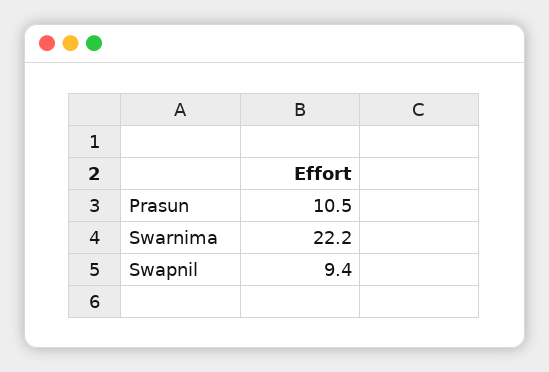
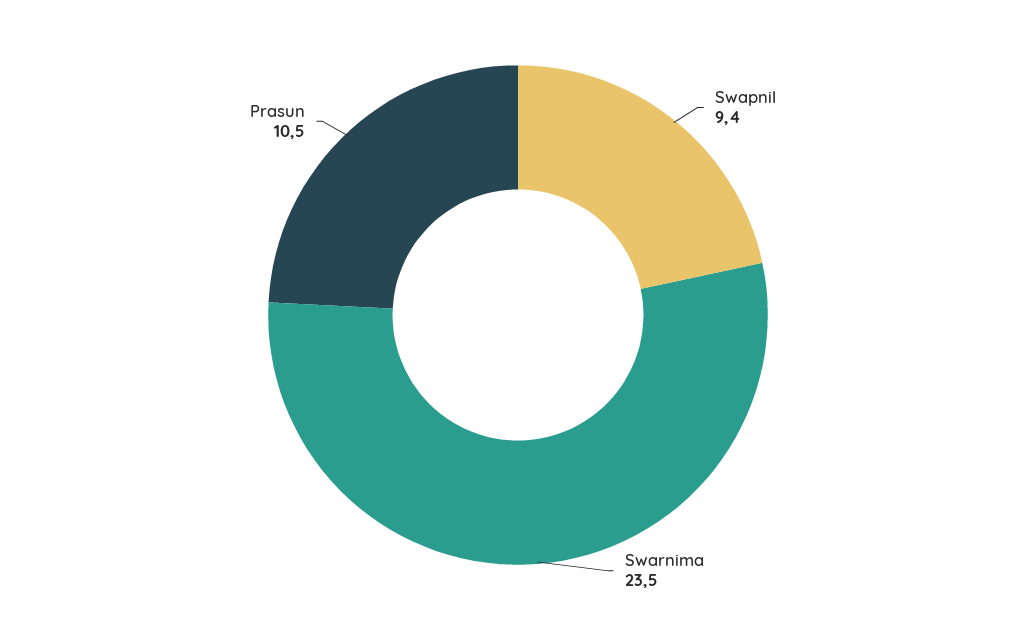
Swarnima: 22.2 -> 23.5

